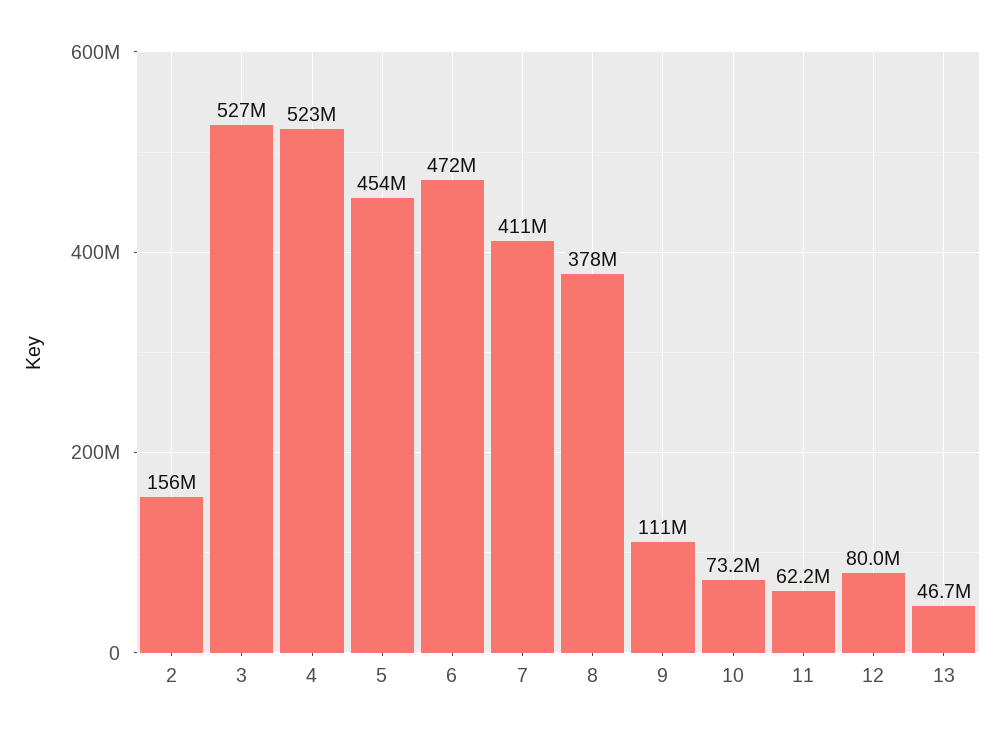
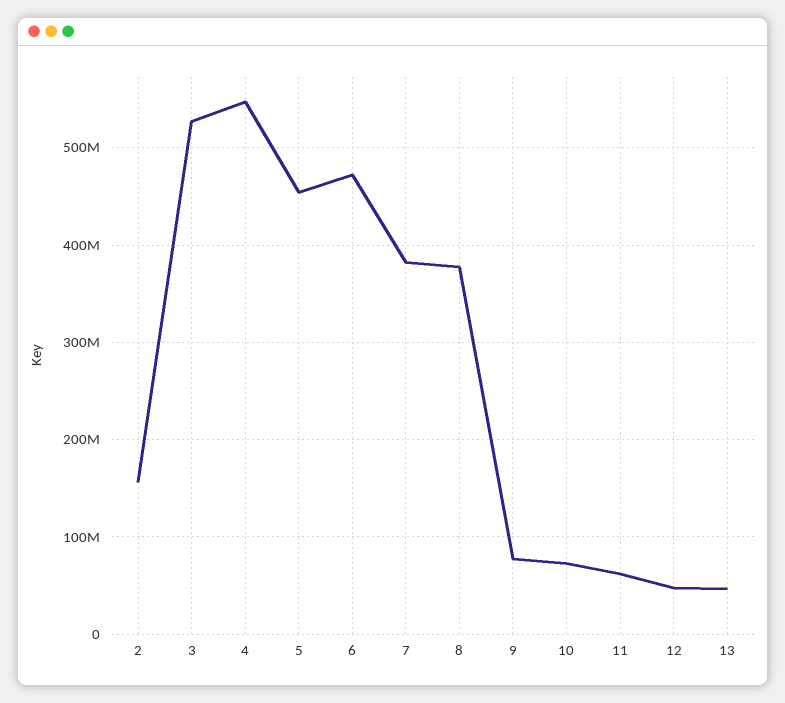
4: 523000000 -> 550000000
7: 411000000 -> 380000000
9: 111000000 -> 80000000
12: 80000000 -> 50000000

